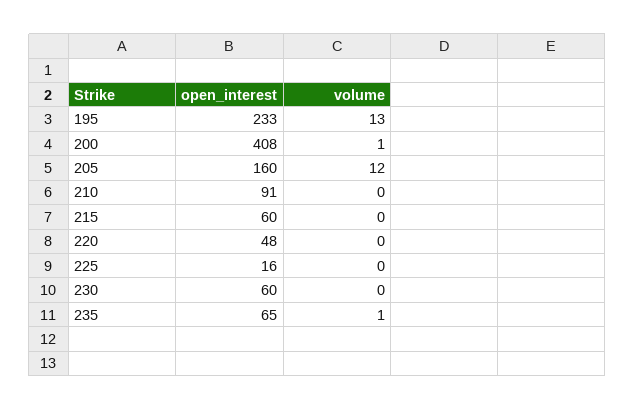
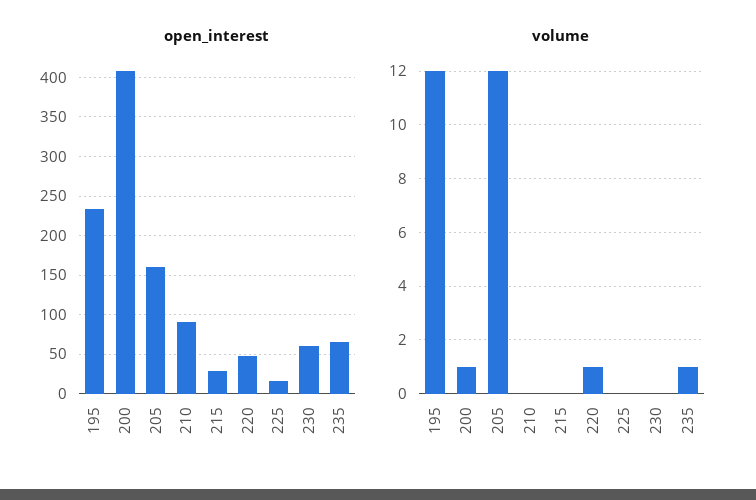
volume, 195: 13 -> 12
open_interest, 215: 60 -> 30
volume, 220: 0 -> 1

